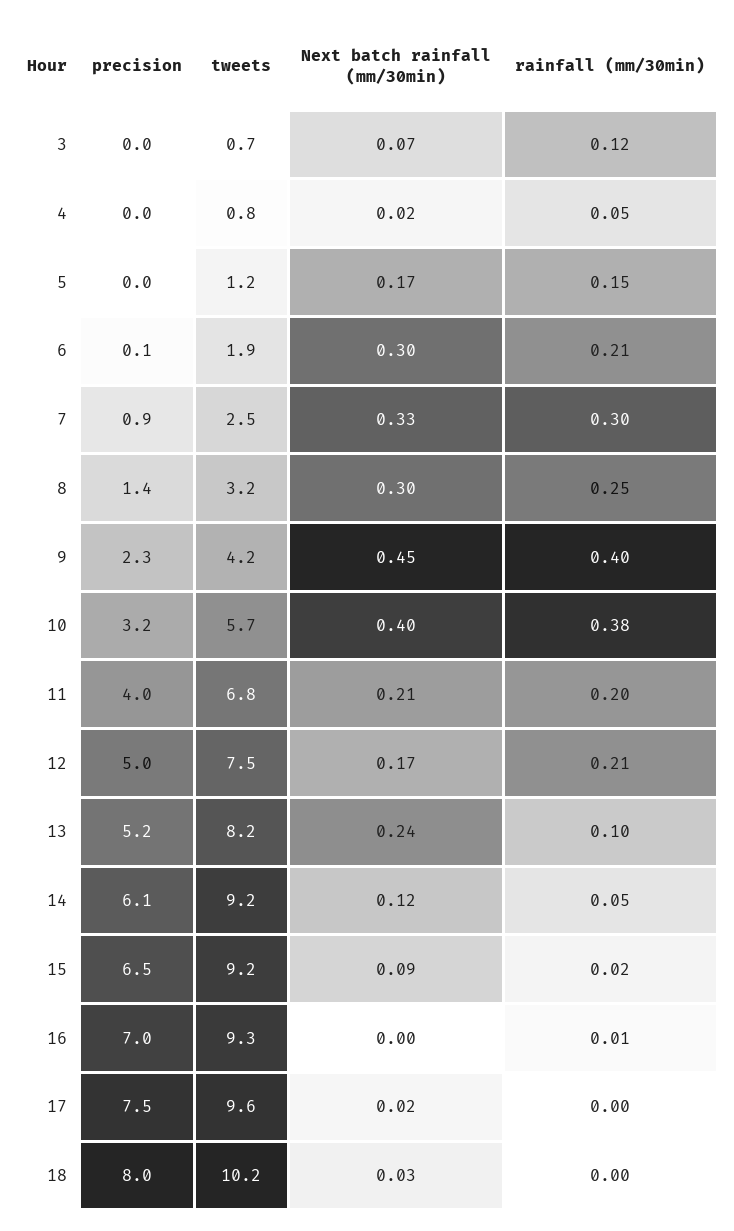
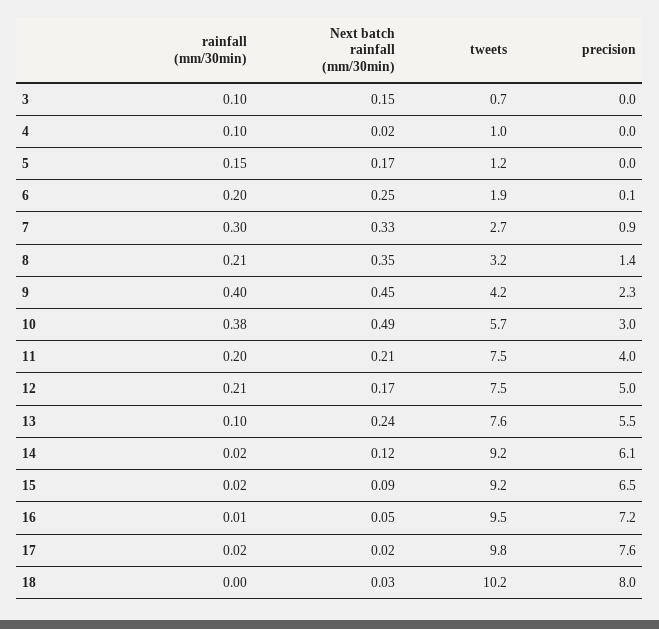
Next batch rainfall (mm/30min), 3: 0.07 -> 0.15
rainfall (mm/30min), 3: 0.12 -> 0.1
tweets, 4: 0.8 -> 1
rainfall (mm/30min), 4: 0.05 -> 0.1
Next batch rainfall (mm/30min), 6: 0.3 -> 0.25
rainfall (mm/30min), 6: 0.21 -> 0.2
tweets, 7: 2.5 -> 2.7
Next batch rainfall (mm/30min), 8: 0.3 -> 0.35
rainfall (mm/30min), 8: 0.25 -> 0.21
precision, 10: 3.2 -> 3
Next batch rainfall (mm/30min), 10: 0.4 -> 0.49
tweets, 11: 6.8 -> 7.5
precision, 13: 5.2 -> 5.5
tweets, 13: 8.2 -> 7.6
rainfall (mm/30min), 14: 0.05 -> 0.02
precision, 16: 7 -> 7.2
tweets, 16: 9.3 -> 9.5
Next batch rainfall (mm/30min), 16: 0 -> 0.05
precision, 17: 7.5 -> 7.6
tweets, 17: 9.6 -> 9.8
rainfall (mm/30min), 17: 0 -> 0.02

